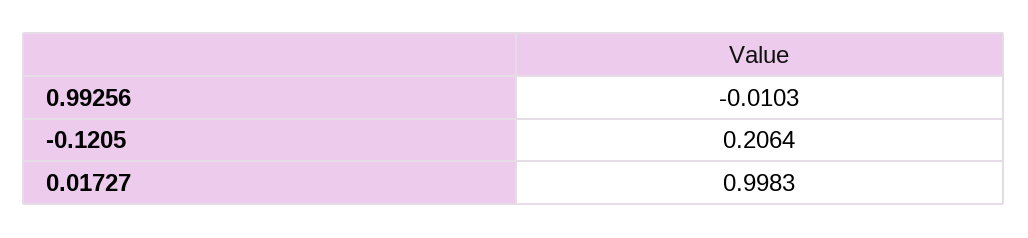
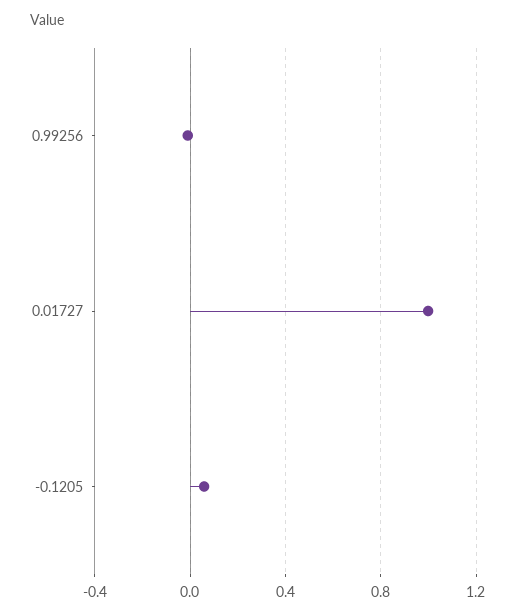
-0.1205: 0.2064 -> 0.05

